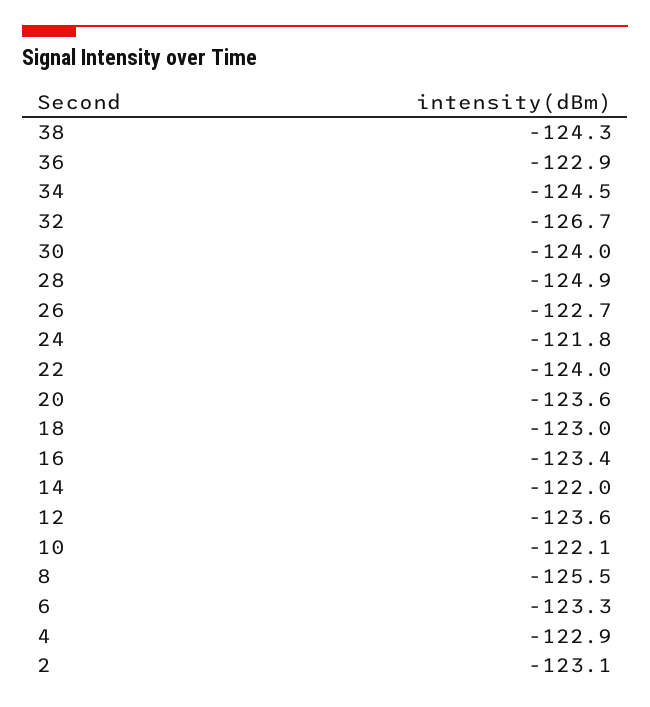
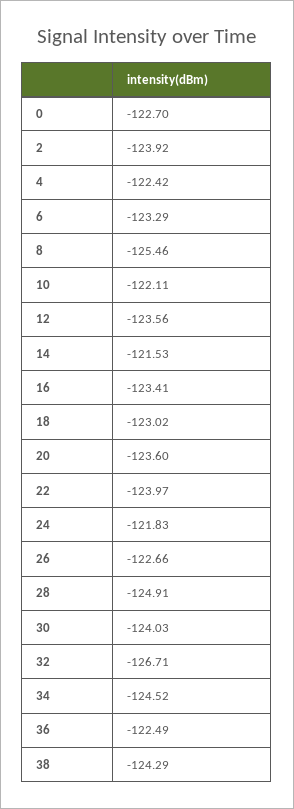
36: -122.9 -> -122.49
14: -122 -> -121.53
4: -122.9 -> -122.42
2: -123.1 -> -123.92
0: none -> -122.7

